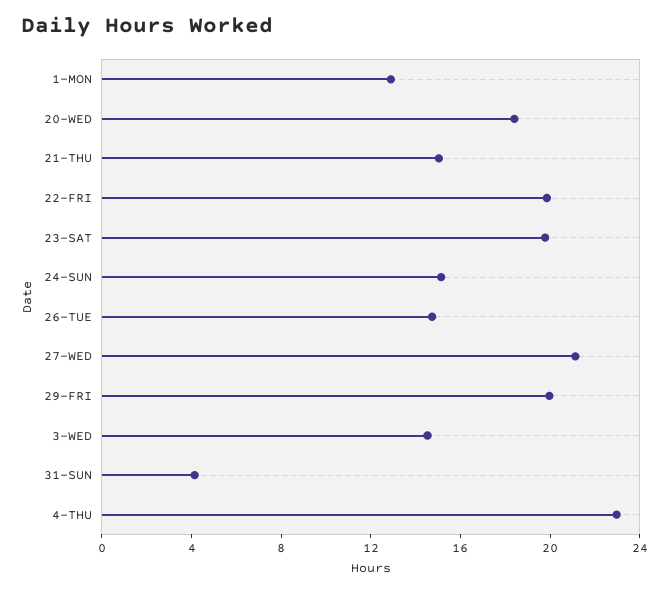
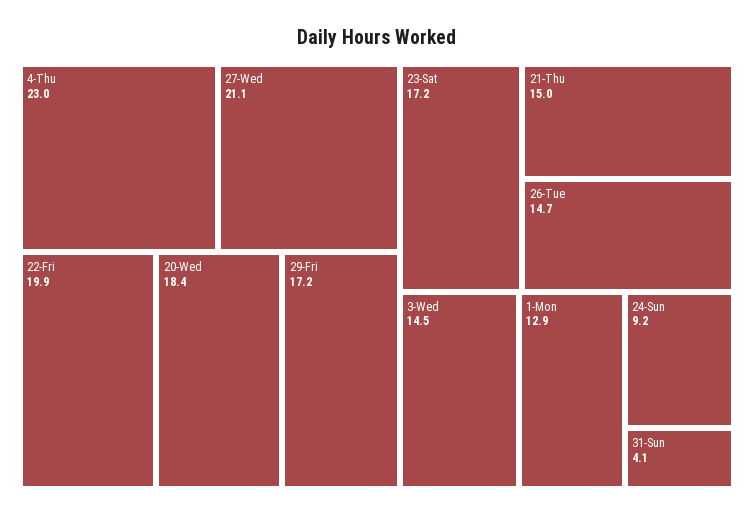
23-SAT: 20 -> 17.2
24-SUN: 15 -> 9.2
29-FRI: 20 -> 17.2

